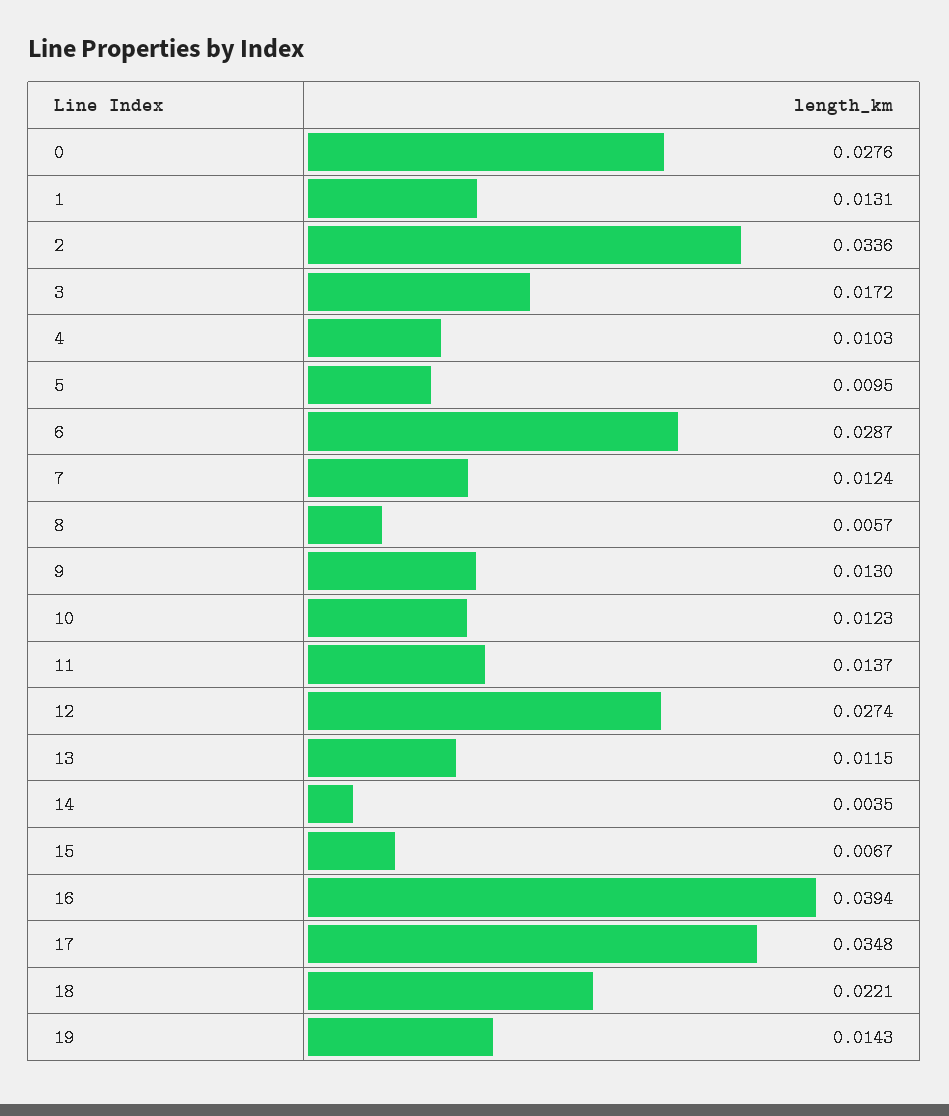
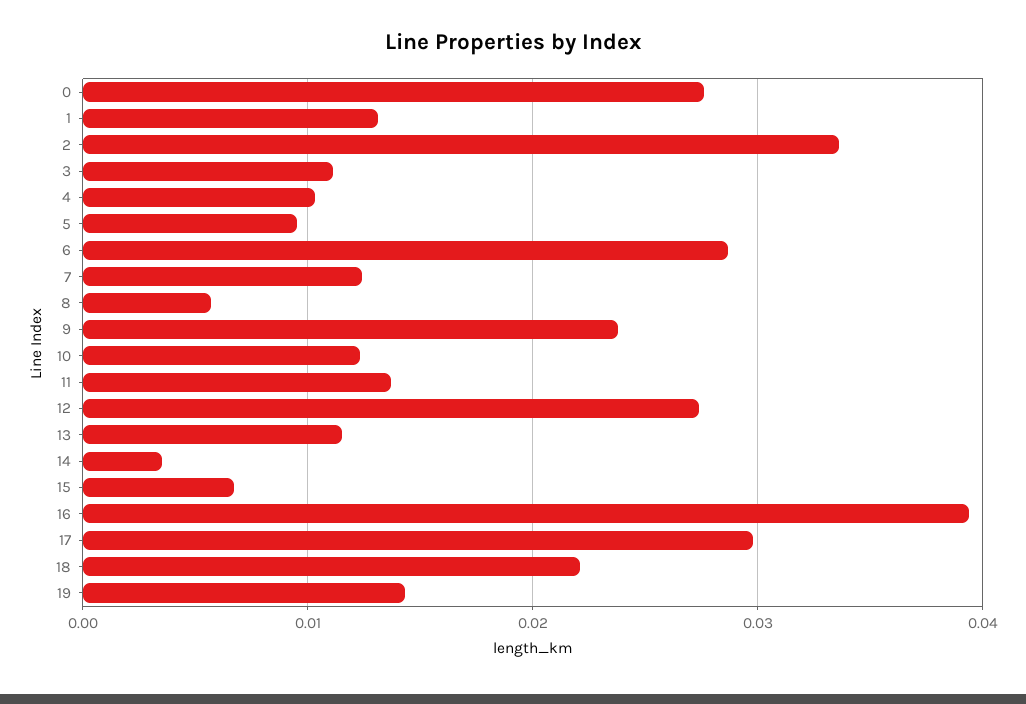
3: 0.0172 -> 0.011
9: 0.013 -> 0.024
17: 0.0348 -> 0.03

